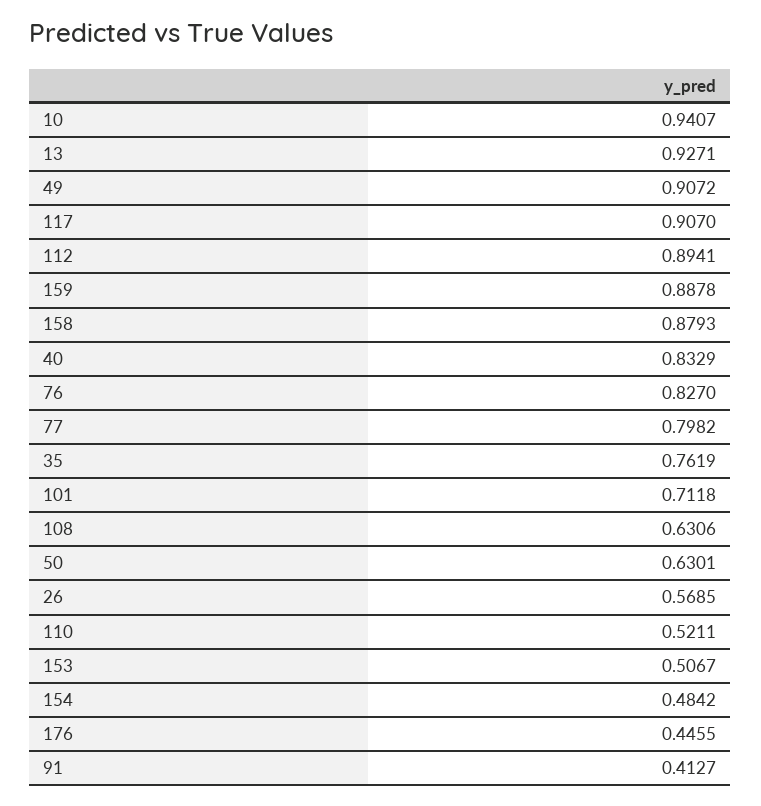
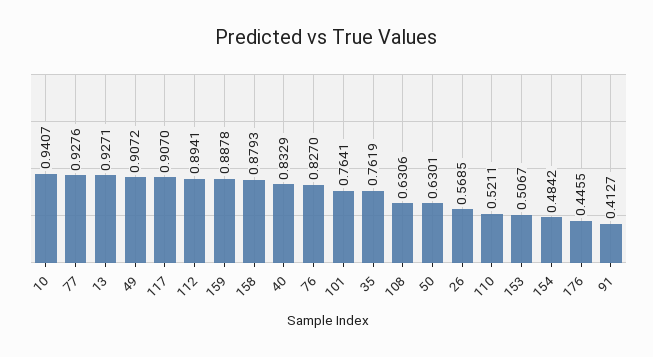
77: 0.7982 -> 0.9276
101: 0.7118 -> 0.7641

